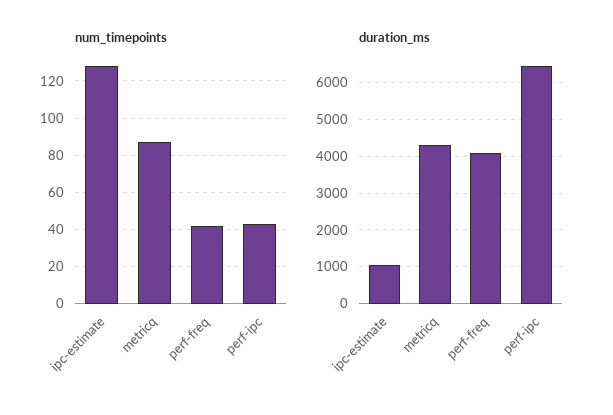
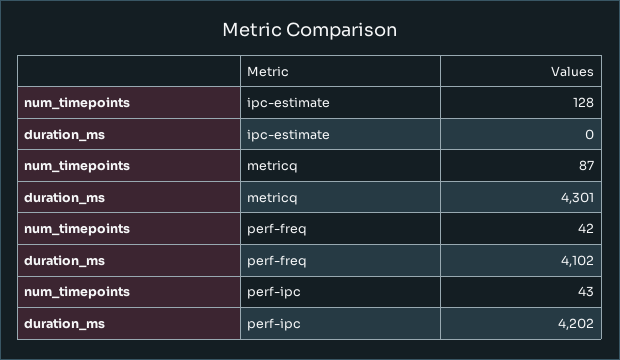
duration_ms, ipc-estimate: 1000 -> 0
duration_ms, perf-ipc: 6400 -> 4202

